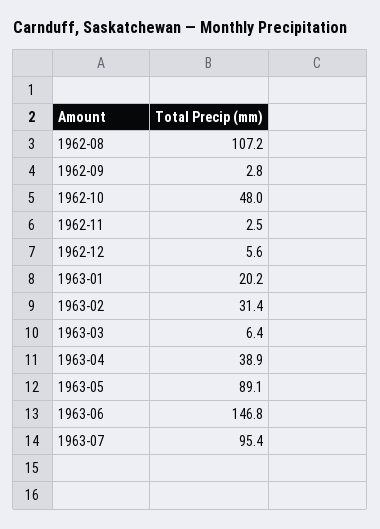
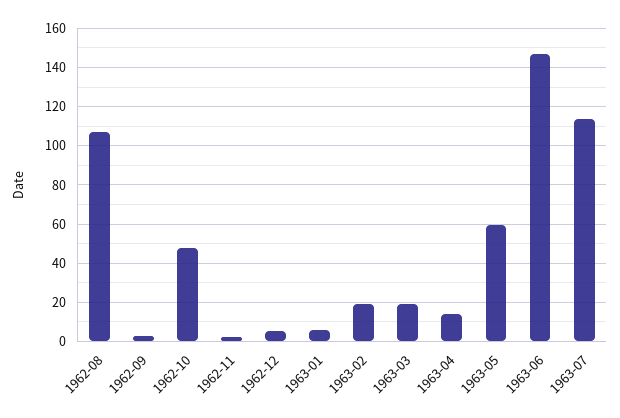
1963-01: 20.2 -> 5
1963-02: 31.4 -> 20
1963-03: 6.4 -> 20
1963-04: 38.9 -> 15
1963-05: 89.1 -> 60
1963-07: 95.4 -> 115

